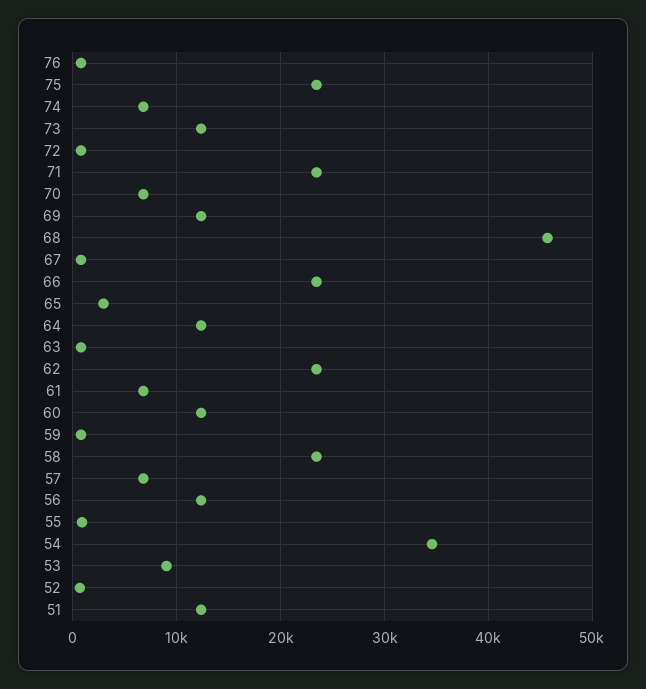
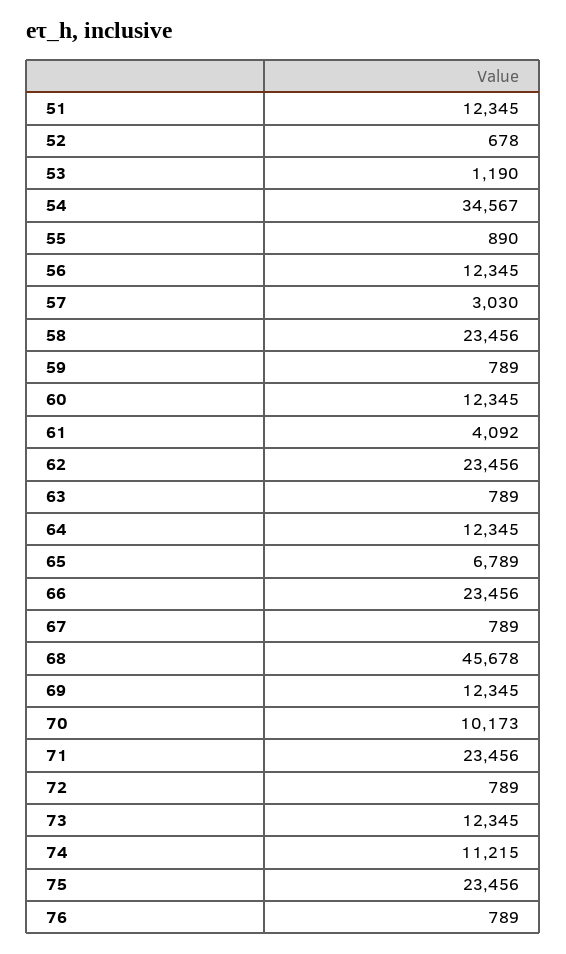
74: 7000 -> 11215
70: 7000 -> 10173
65: 3000 -> 6789
61: 7000 -> 4092
57: 7000 -> 3030
53: 9000 -> 1190

